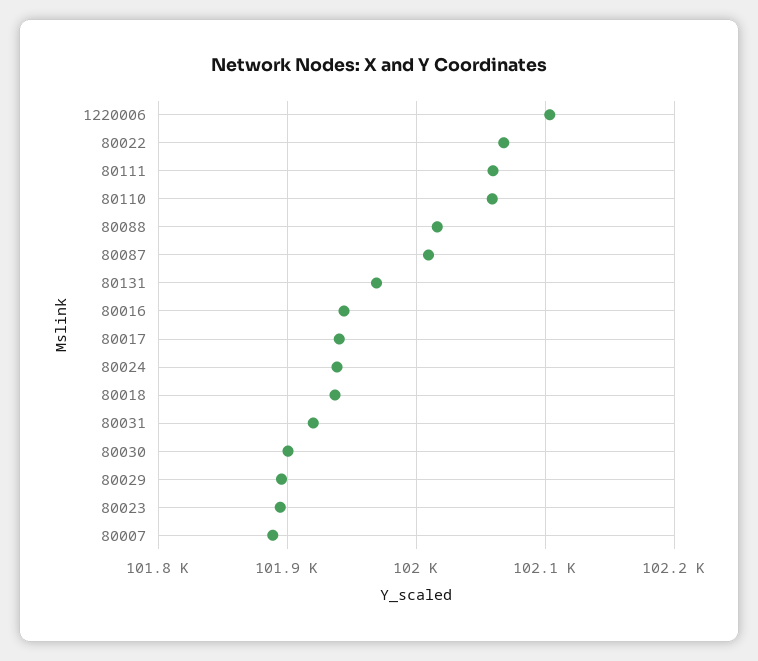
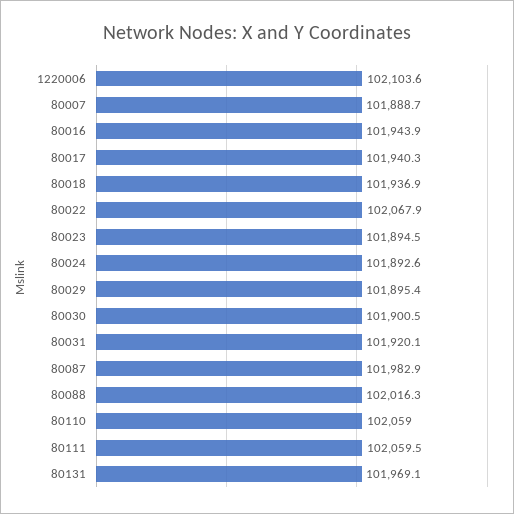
80087: 102010 -> 101982.9
80024: 101940 -> 101892.6

